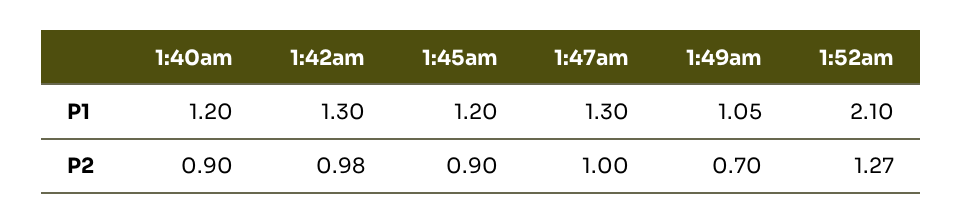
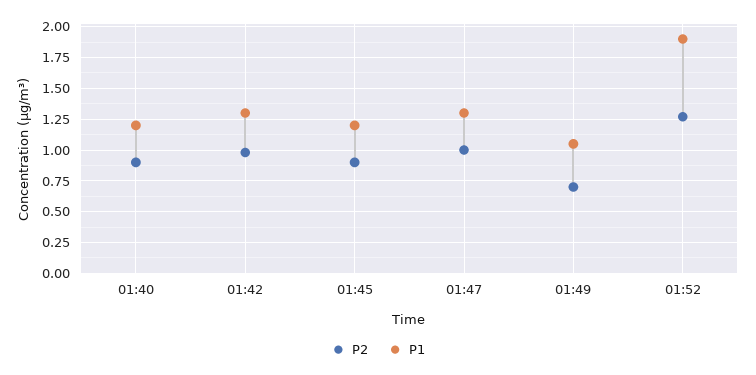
P1, 1:52am: 2.1 -> 1.9

